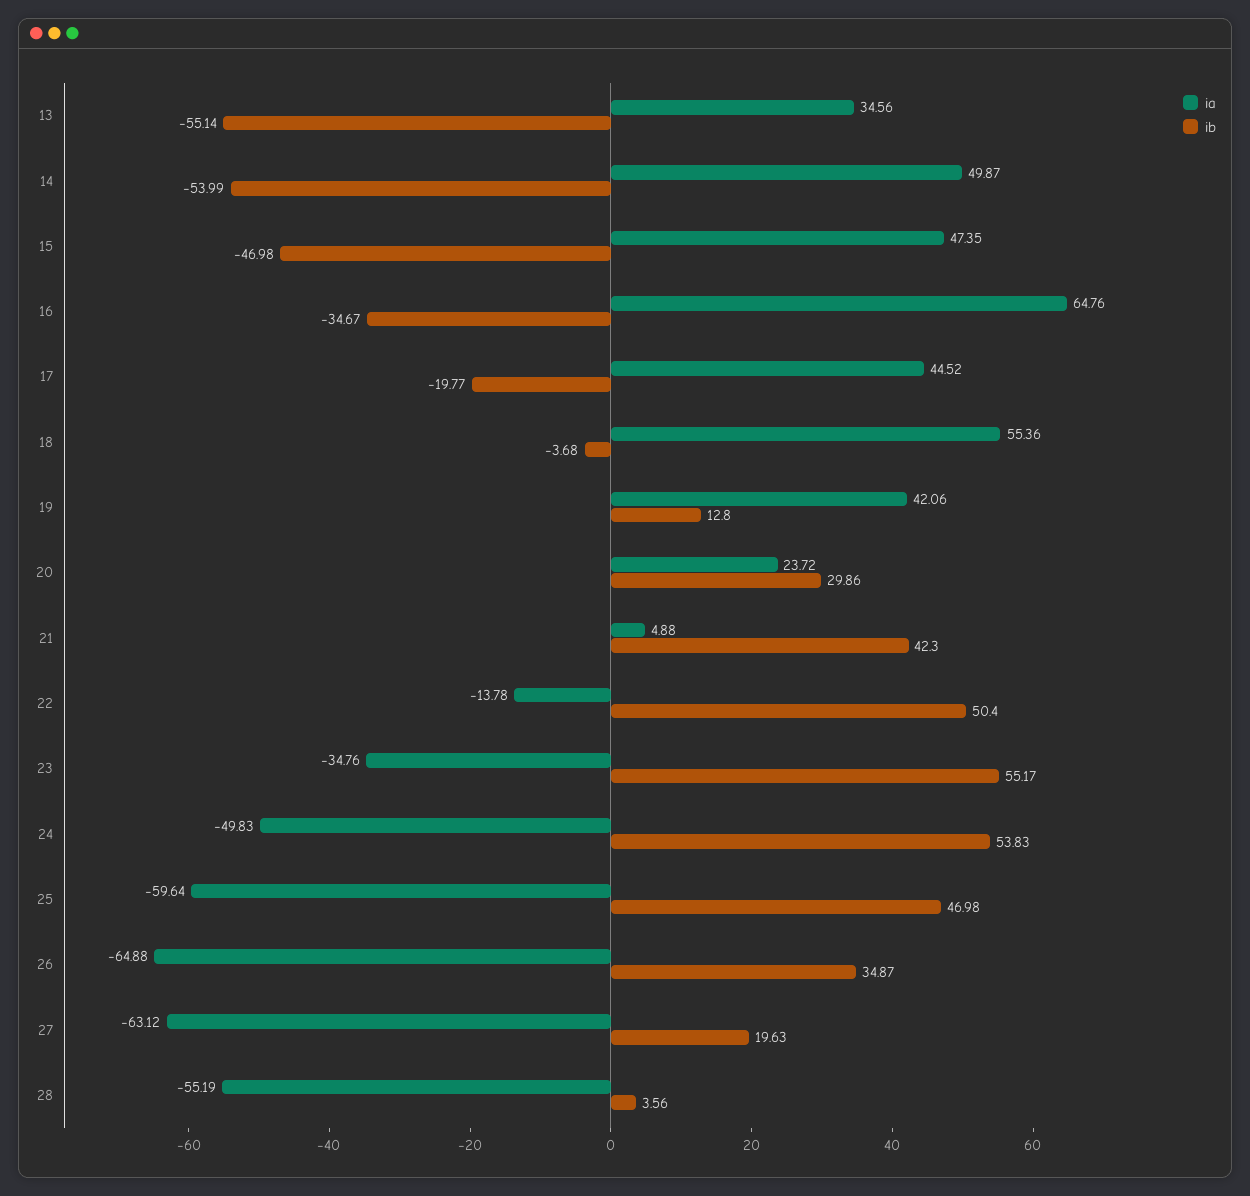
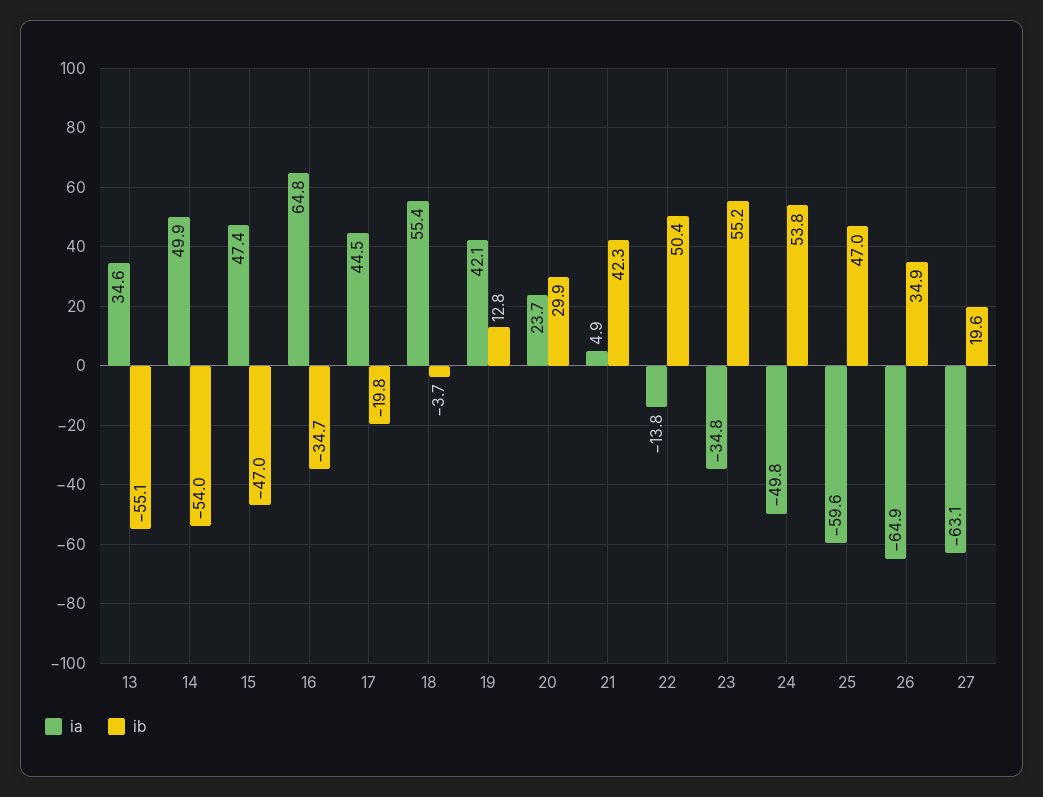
ia, 28: -55.19 -> none
ib, 28: 3.56 -> none

